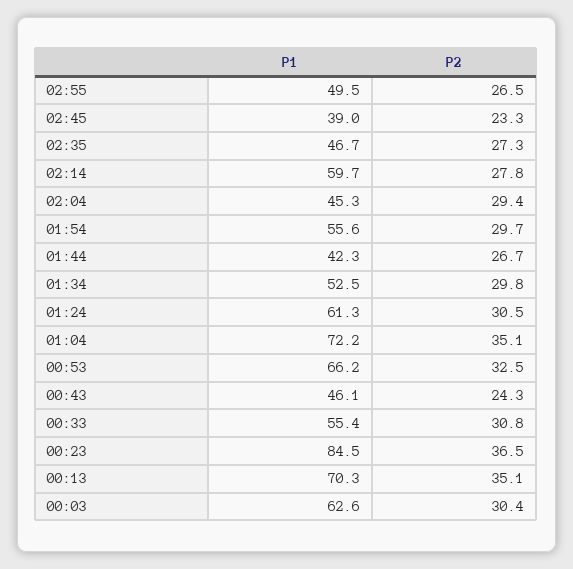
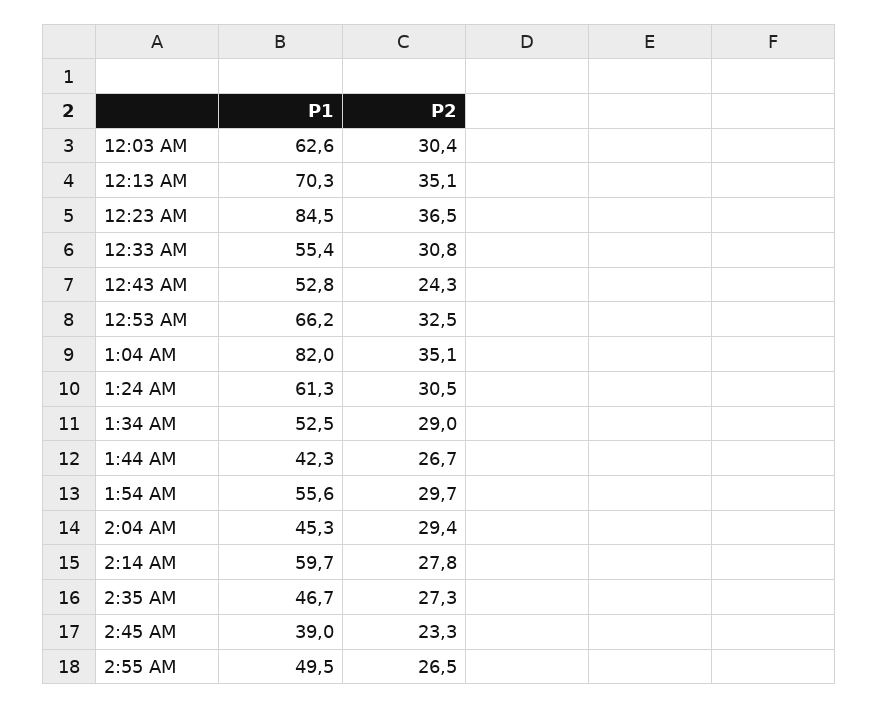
P2, 01:34: 29.8 -> 29
P1, 01:04: 72.2 -> 82
P1, 00:43: 46.1 -> 52.8

